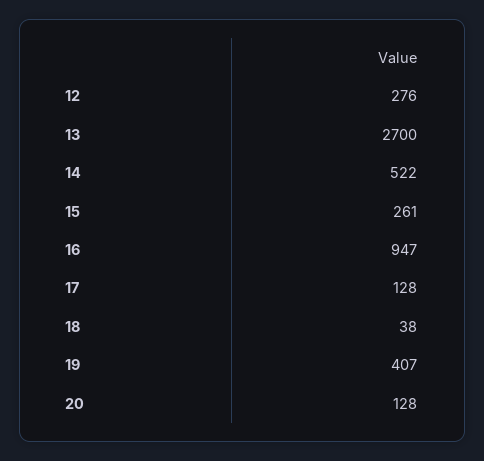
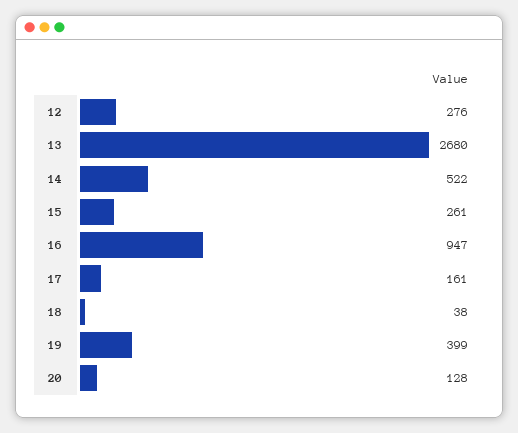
13: 2700 -> 2680
17: 128 -> 161
19: 407 -> 399

